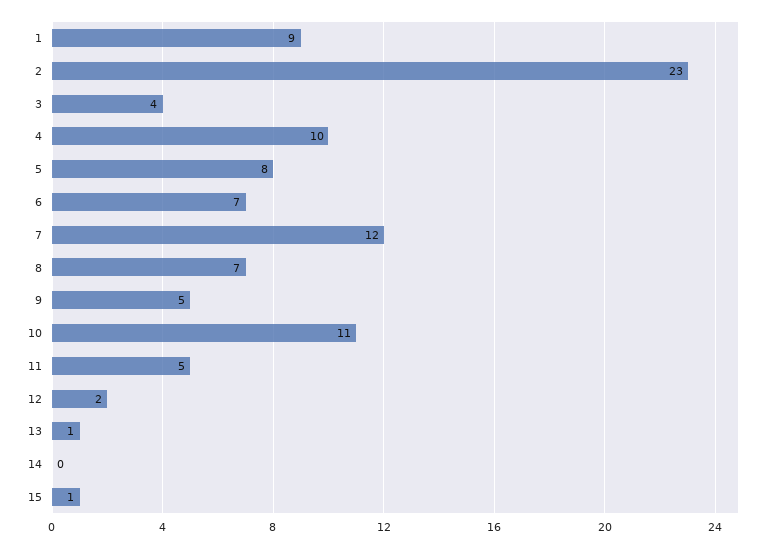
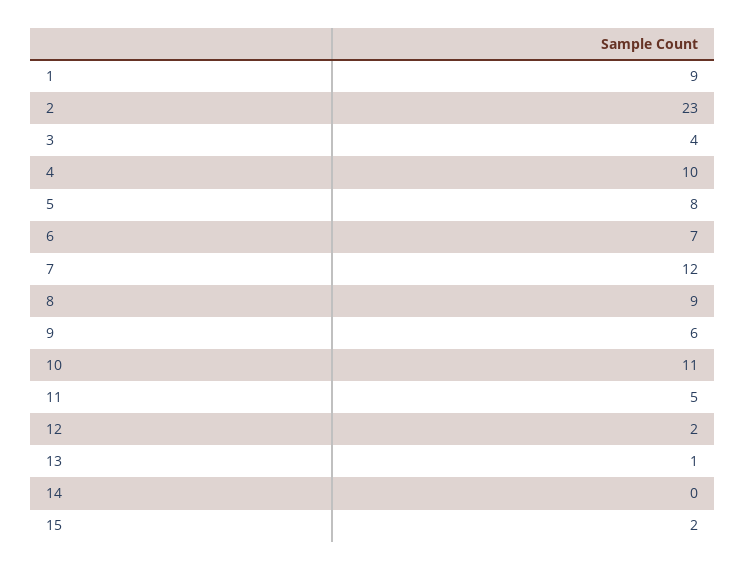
8: 7 -> 9
9: 5 -> 6
15: 1 -> 2

